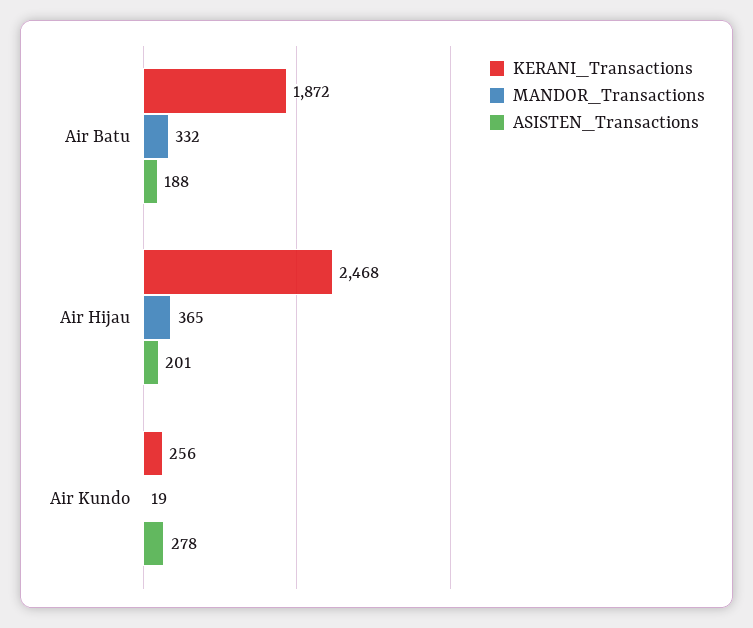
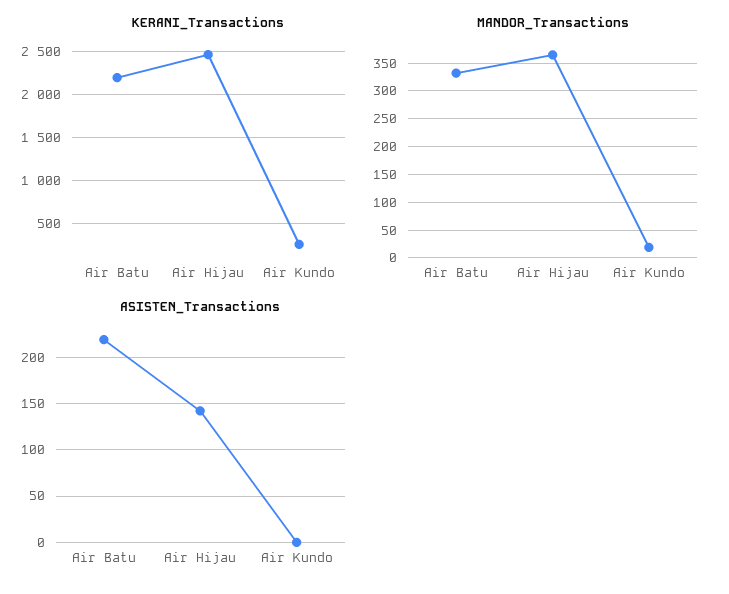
KERANI_Transactions, Air Batu: 1872 -> 2200
ASISTEN_Transactions, Air Batu: 188 -> 220
ASISTEN_Transactions, Air Hijau: 201 -> 140
ASISTEN_Transactions, Air Kundo: 278 -> 0

